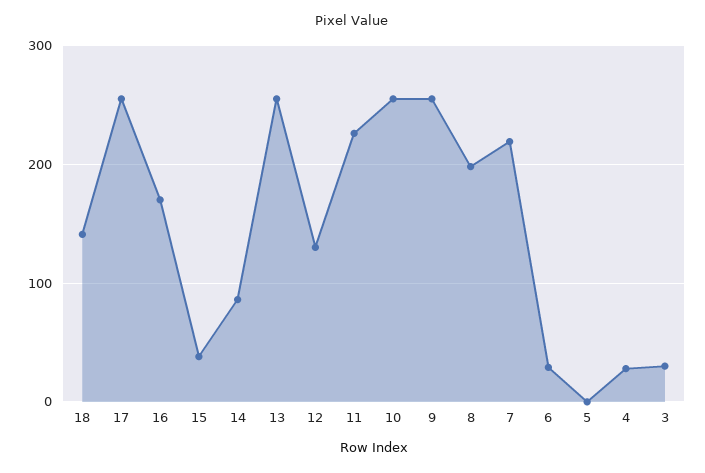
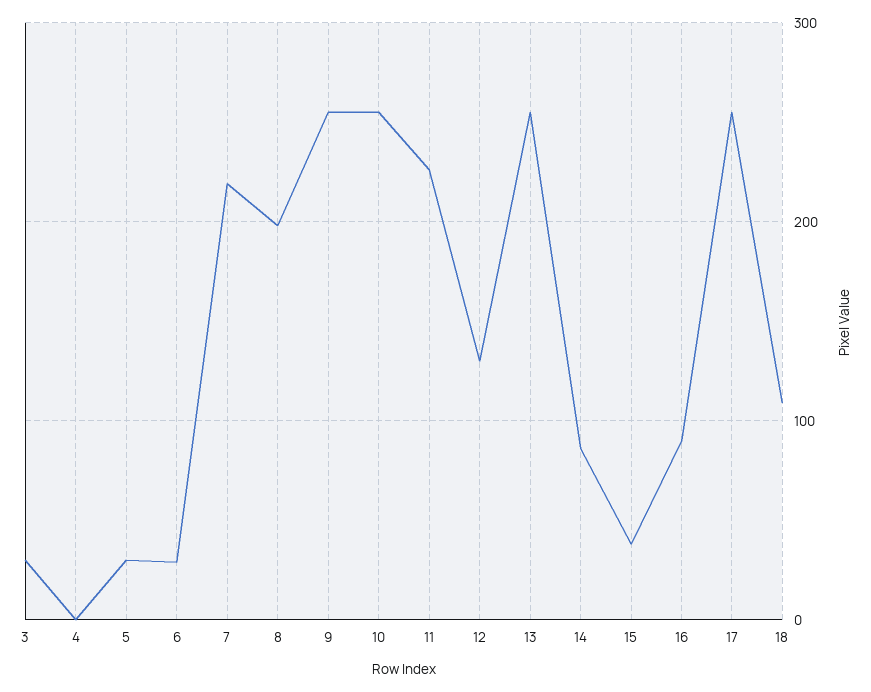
18: 140 -> 110
16: 170 -> 90
5: 0 -> 30
4: 30 -> 0

